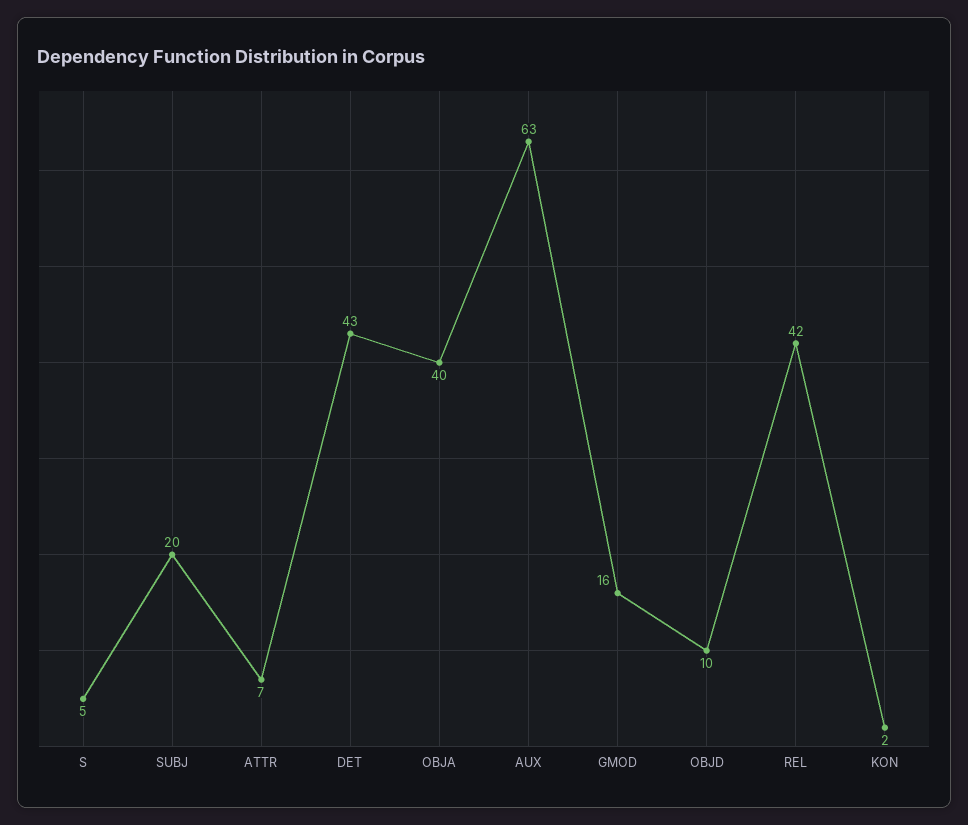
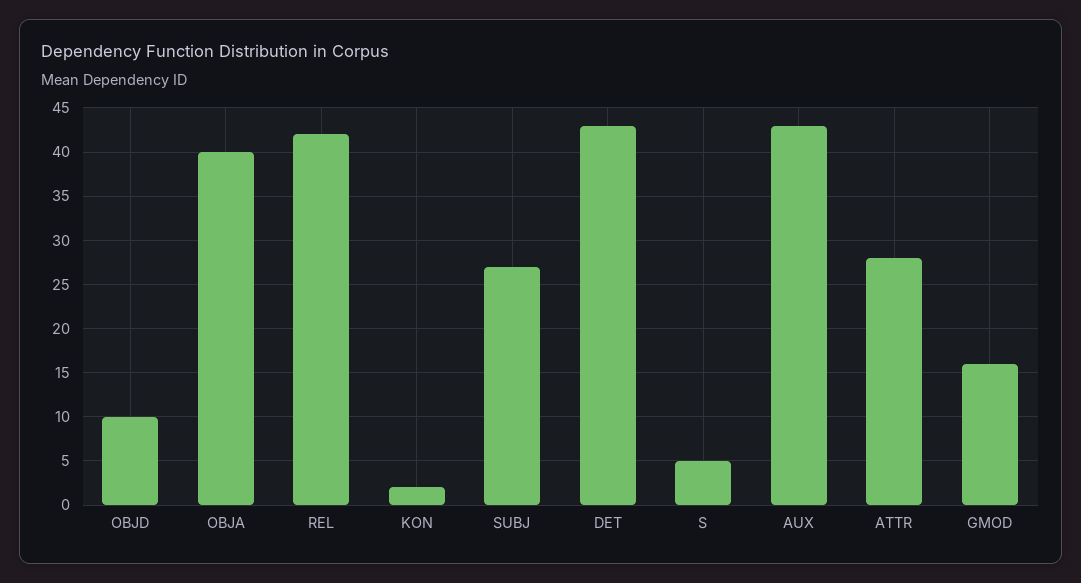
SUBJ: 20 -> 27
ATTR: 7 -> 28
AUX: 63 -> 43

